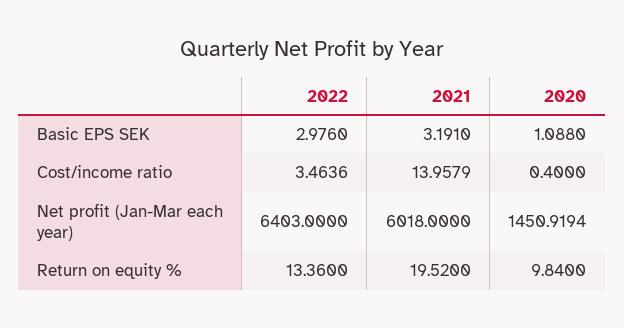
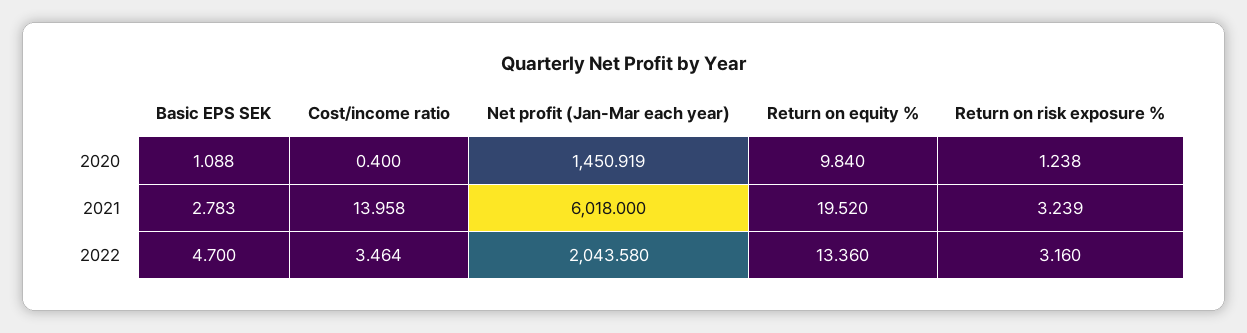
2022, Basic EPS SEK: 2.976 -> 4.7
2021, Basic EPS SEK: 3.191 -> 2.783
2022, Net profit (Jan-Mar each year): 6403 -> 2043.58
2020, Return on risk exposure %: none -> 1.238
2021, Return on risk exposure %: none -> 3.239
2022, Return on risk exposure %: none -> 3.16

